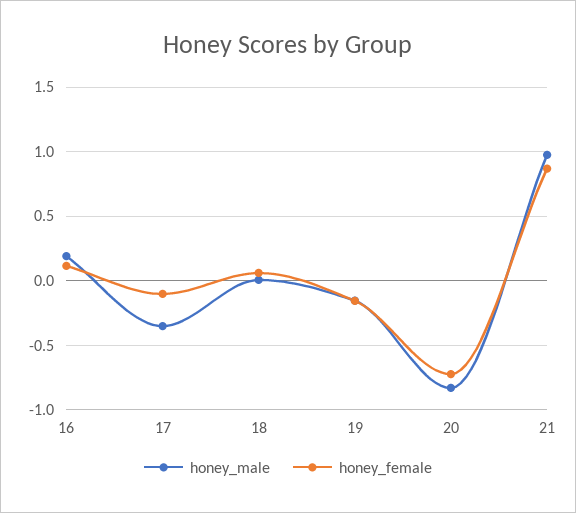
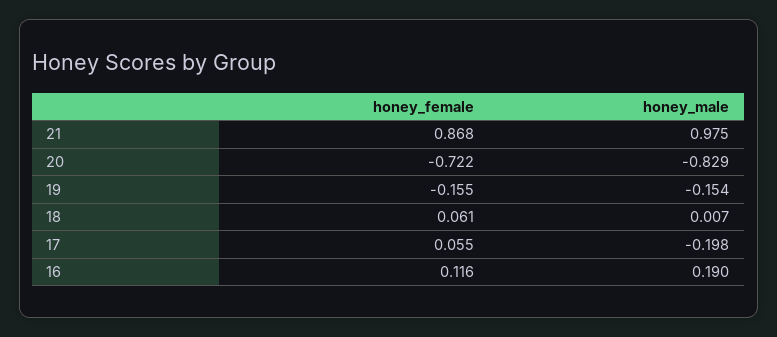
honey_male, 17: -0.35 -> -0.198
honey_female, 17: -0.1 -> 0.055

